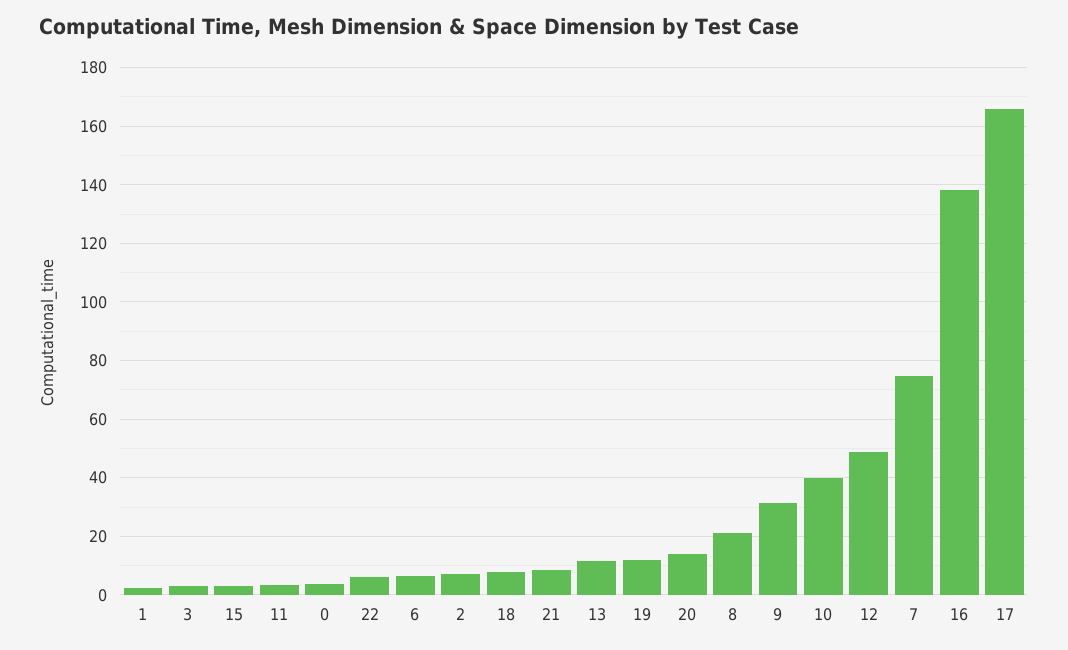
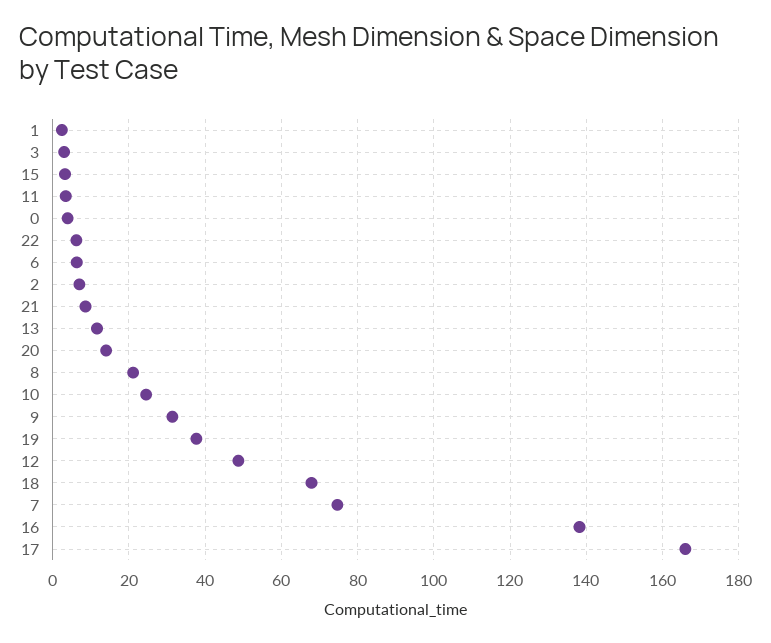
18: 7.5 -> 68
19: 12.5 -> 38
10: 40 -> 24

